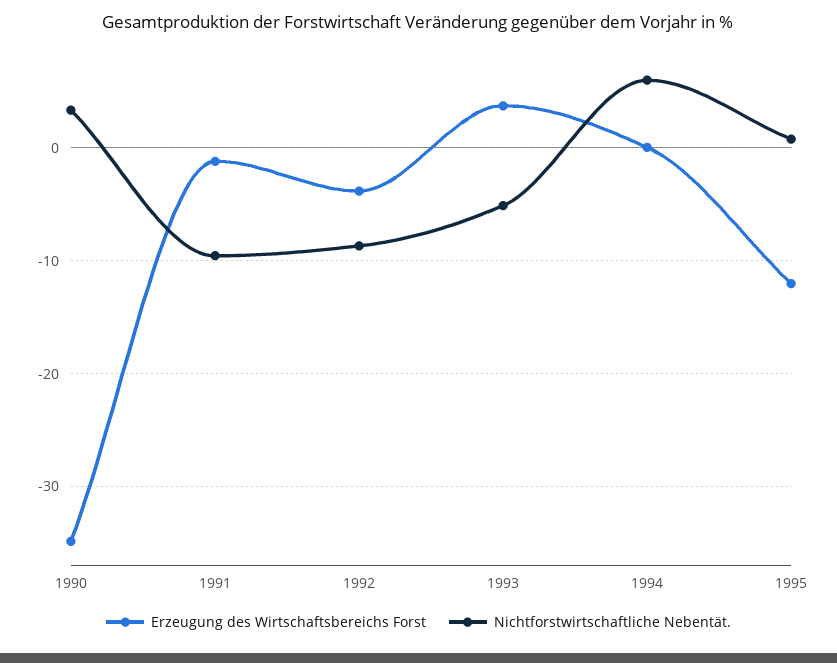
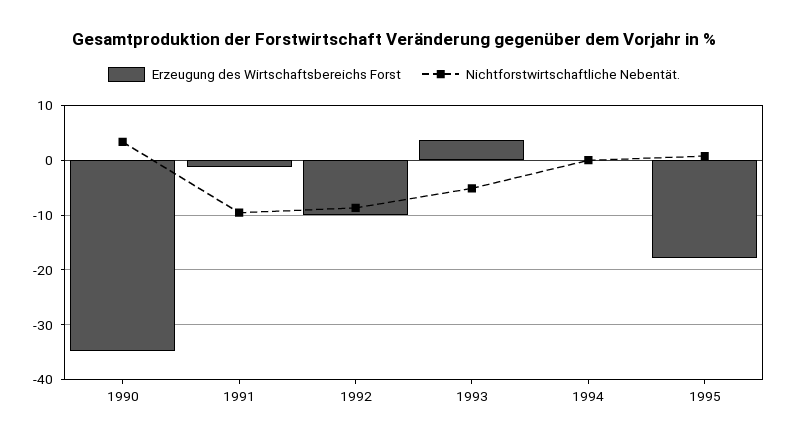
Erzeugung des Wirtschaftsbereichs Forst, 1992: -4 -> -10
Nichtforstwirtschaftliche Nebentät., 1994: 6 -> 0
Erzeugung des Wirtschaftsbereichs Forst, 1995: -12 -> -18

